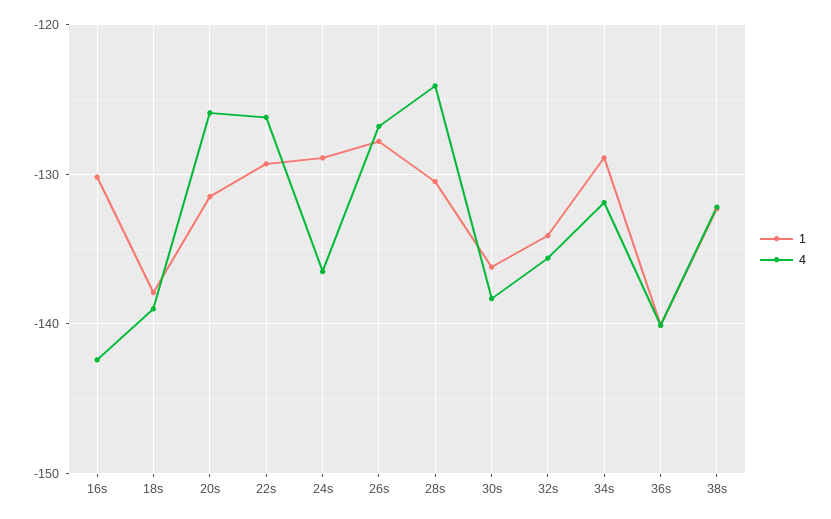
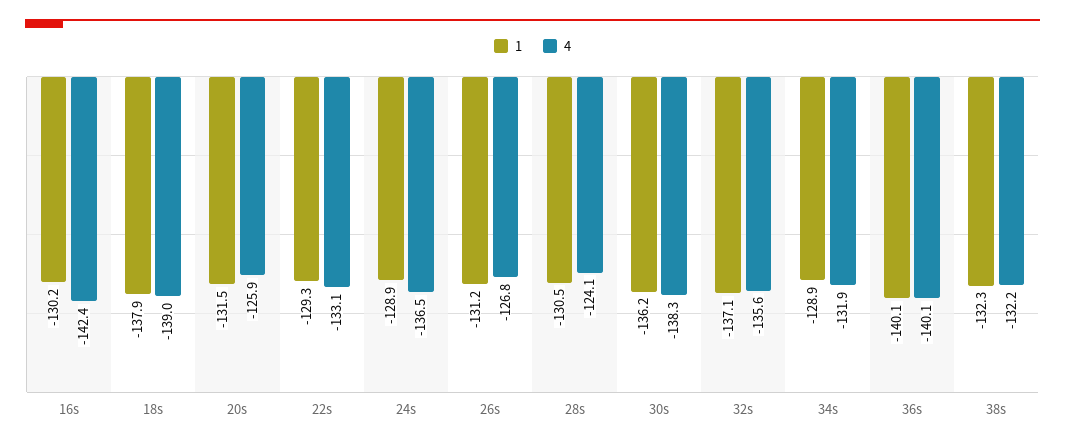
4, 22s: -126 -> -133.1
1, 26s: -128 -> -131.2
1, 32s: -134 -> -137.1

